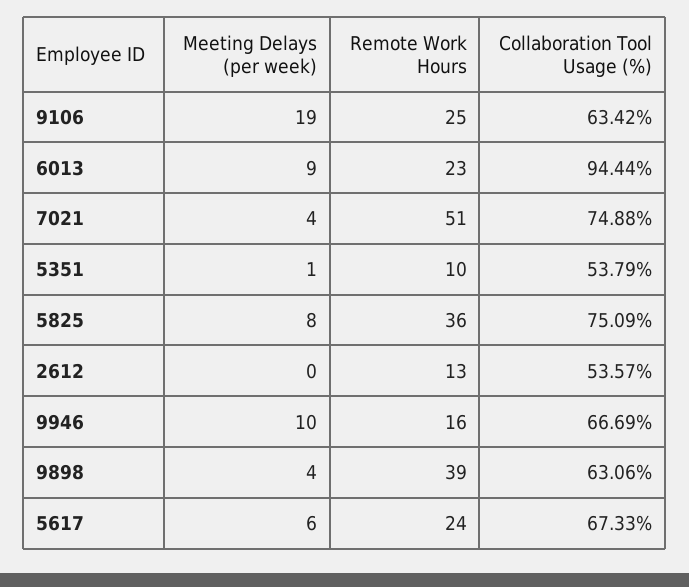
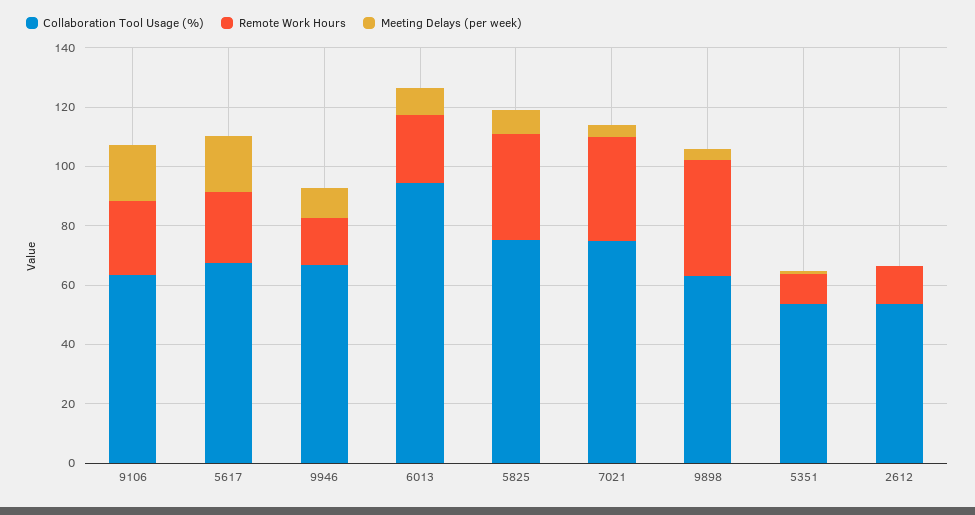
Remote Work Hours, 7021: 51 -> 35
Meeting Delays (per week), 5617: 6 -> 20

